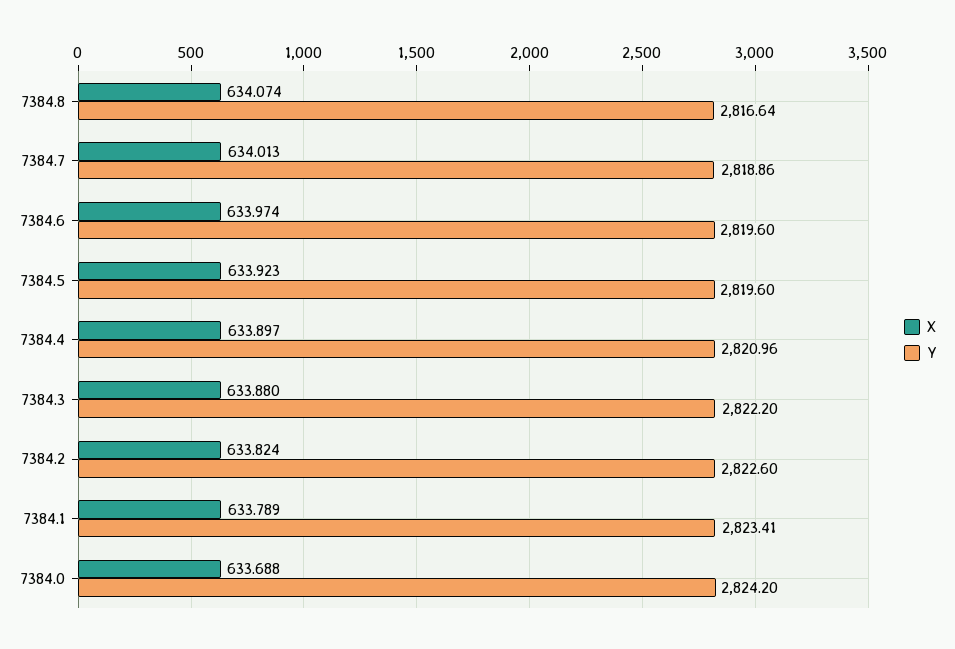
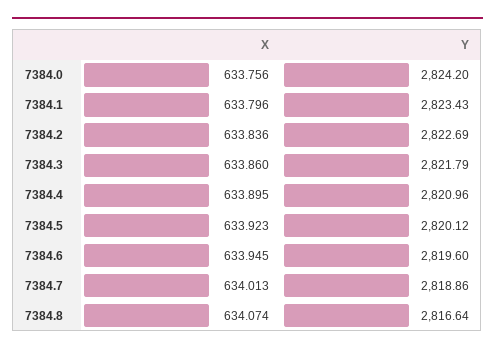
X, 7384.6: 633.974 -> 633.945
Y, 7384.5: 2819.6 -> 2820.12
X, 7384.4: 633.897 -> 633.895
X, 7384.3: 633.88 -> 633.86
Y, 7384.3: 2822.2 -> 2821.79
X, 7384.2: 633.824 -> 633.836
Y, 7384.2: 2822.6 -> 2822.69
X, 7384.1: 633.789 -> 633.796
Y, 7384.1: 2823.41 -> 2823.43
X, 7384.0: 633.688 -> 633.756

